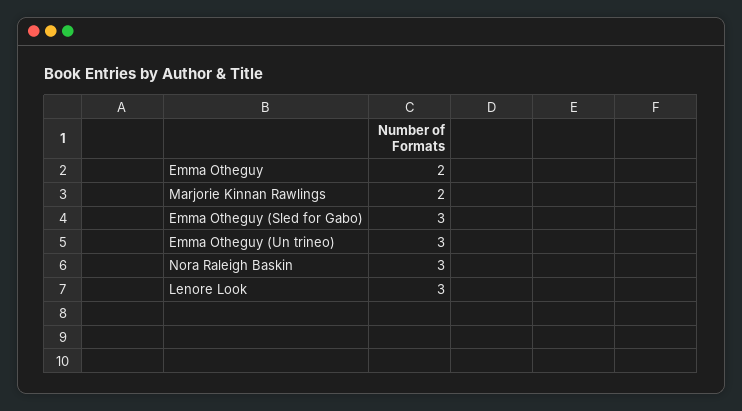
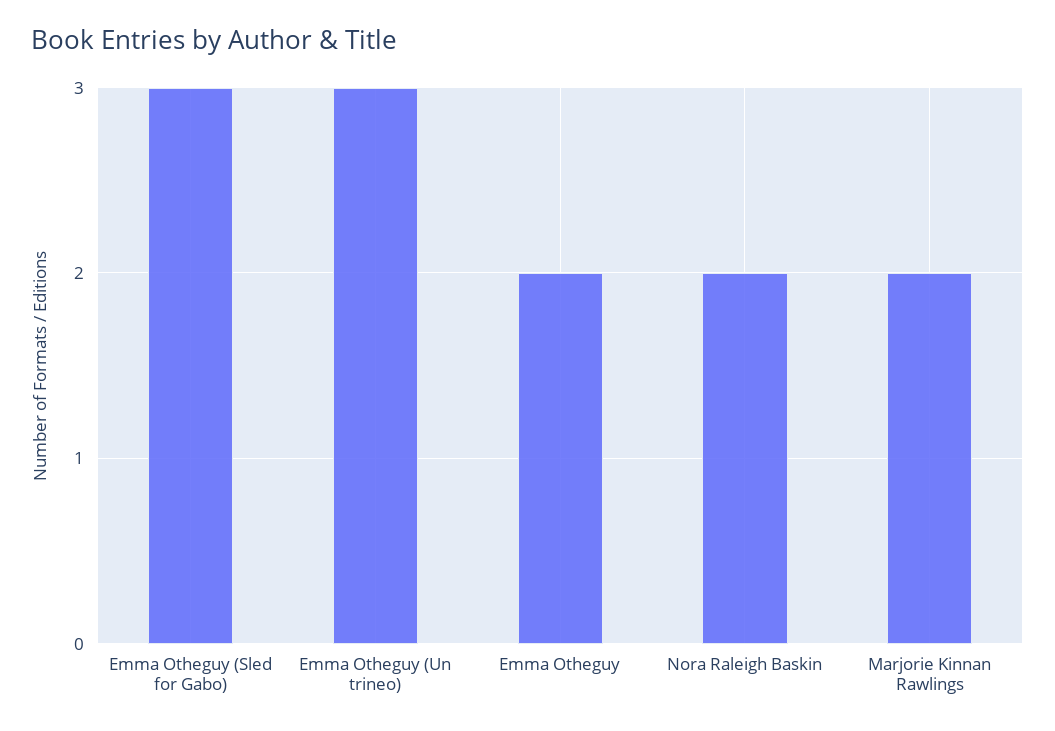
Nora Raleigh Baskin: 3 -> 2
Lenore Look: 3 -> none

